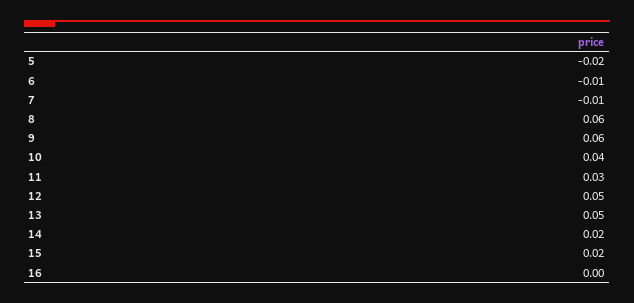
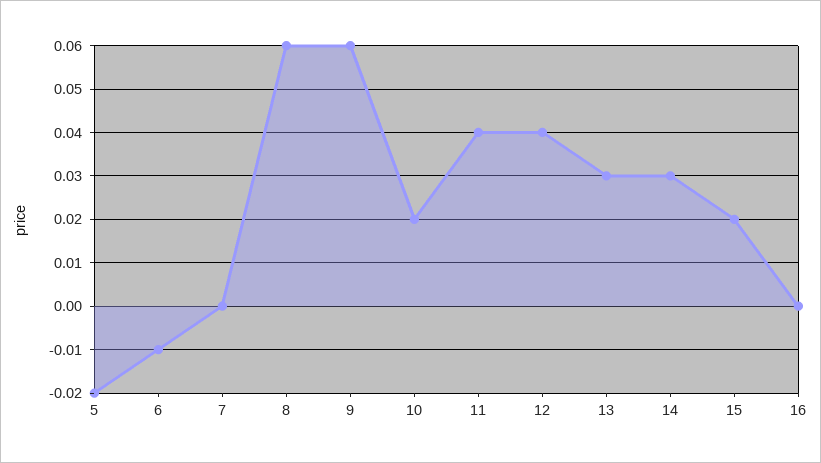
7: -0.01 -> 0
10: 0.04 -> 0.02
11: 0.03 -> 0.04
12: 0.05 -> 0.04
13: 0.05 -> 0.03
14: 0.02 -> 0.03

